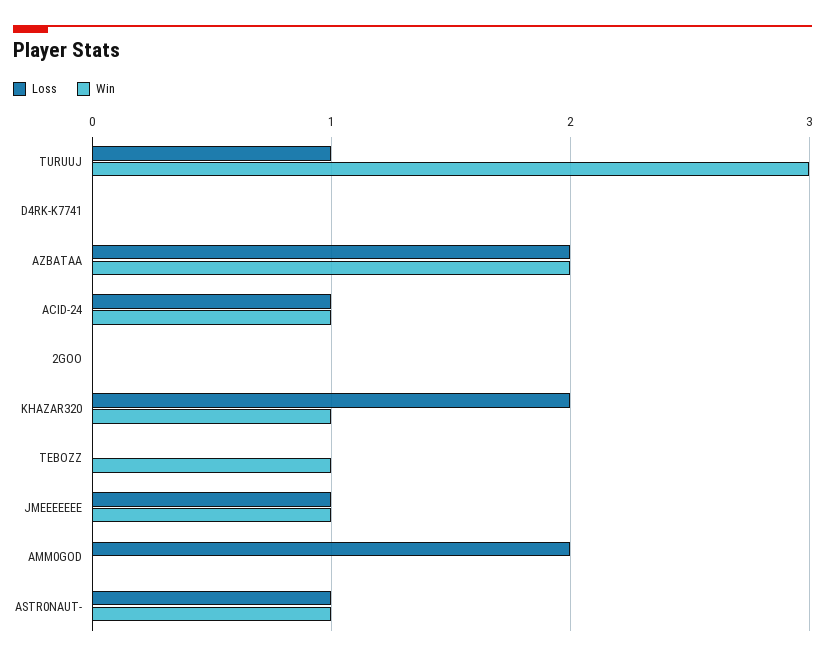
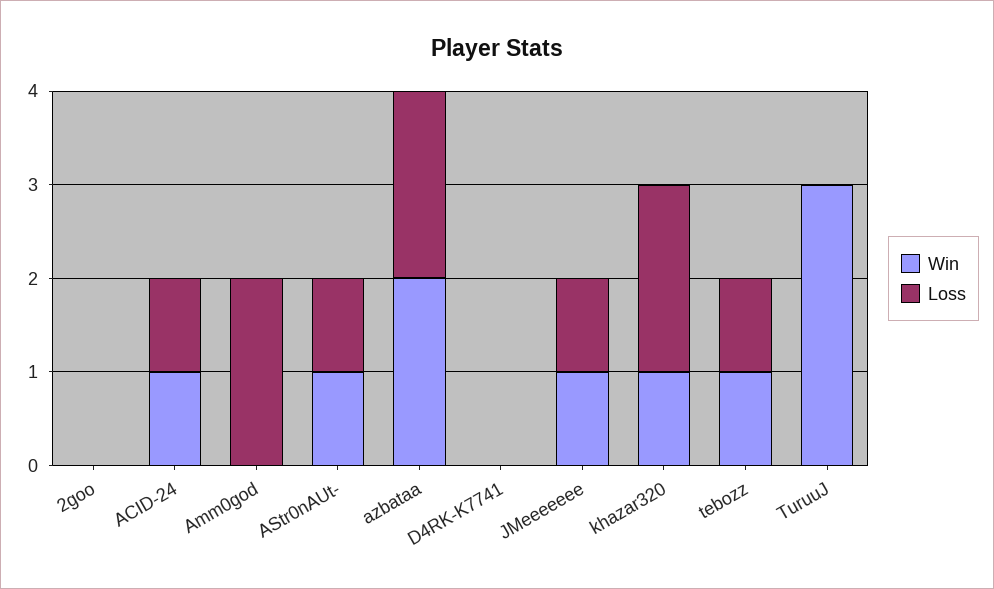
Loss, TURUUJ: 1 -> 0
Loss, TEBOZZ: 0 -> 1

